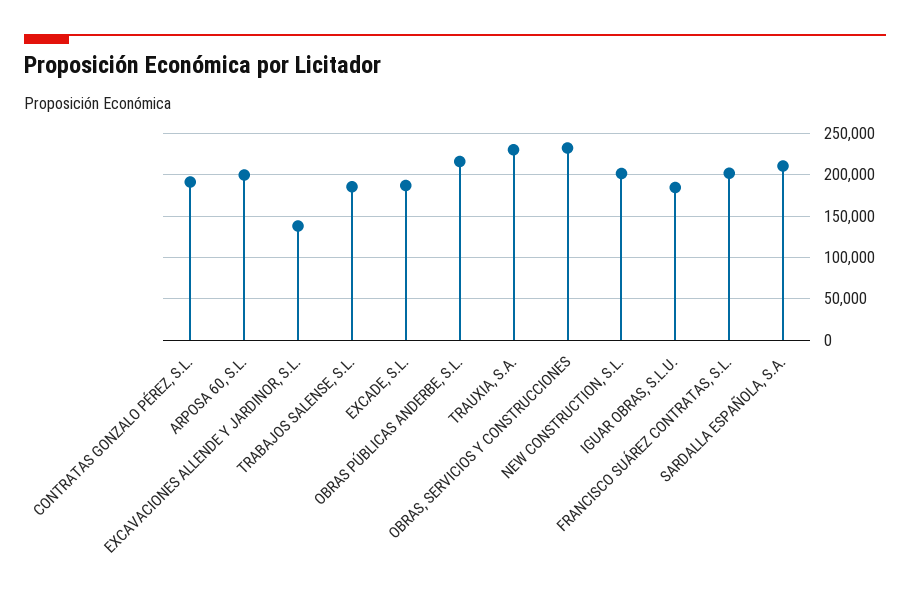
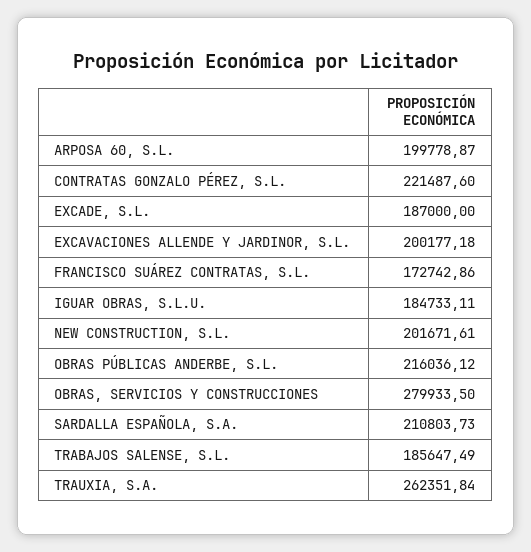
CONTRATAS GONZALO PÉREZ, S.L.: 190000 -> 221487.6
EXCAVACIONES ALLENDE Y JARDINOR, S.L.: 140000 -> 200177.18
TRAUXIA, S.A.: 230000 -> 262351.84
OBRAS, SERVICIOS Y CONSTRUCCIONES: 230000 -> 279933.5
FRANCISCO SUÁREZ CONTRATAS, S.L.: 200000 -> 172742.86

